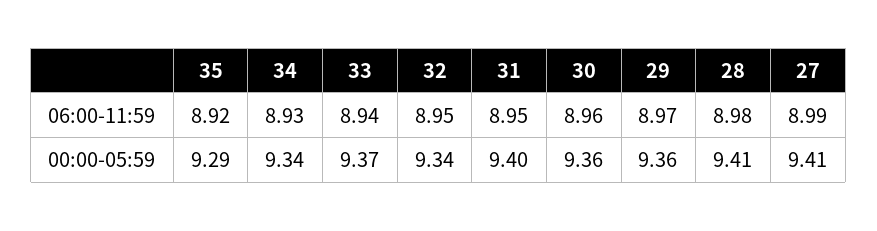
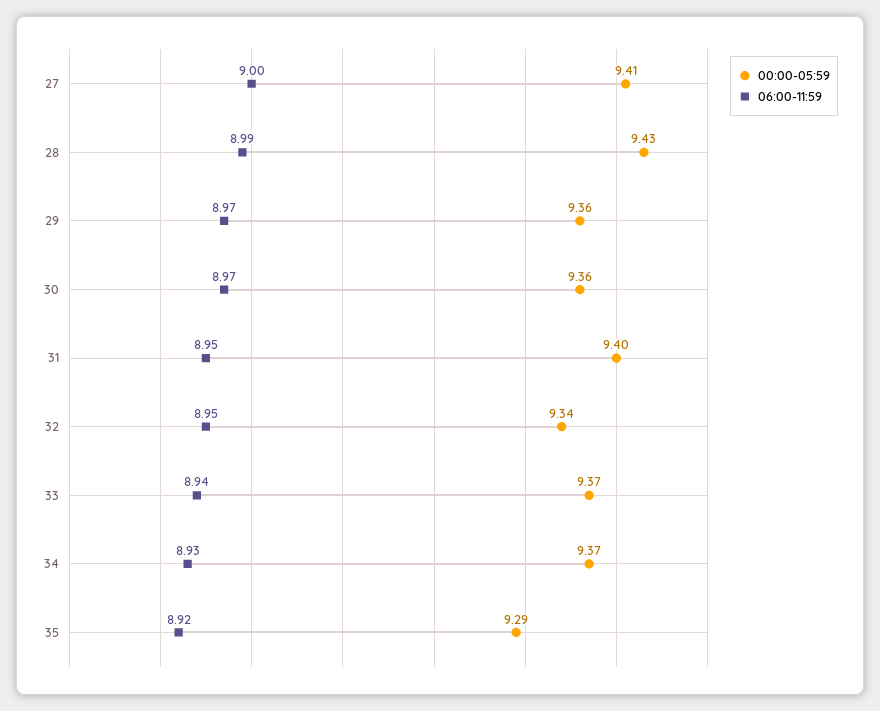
06:00-11:59, 30: 8.96 -> 8.97
06:00-11:59, 28: 8.98 -> 8.99
06:00-11:59, 27: 8.99 -> 9
00:00-05:59, 34: 9.34 -> 9.37
00:00-05:59, 28: 9.41 -> 9.43

